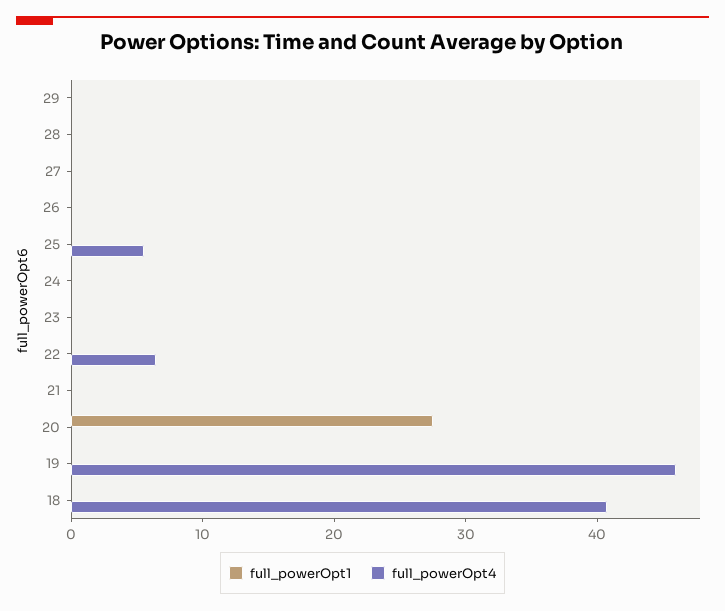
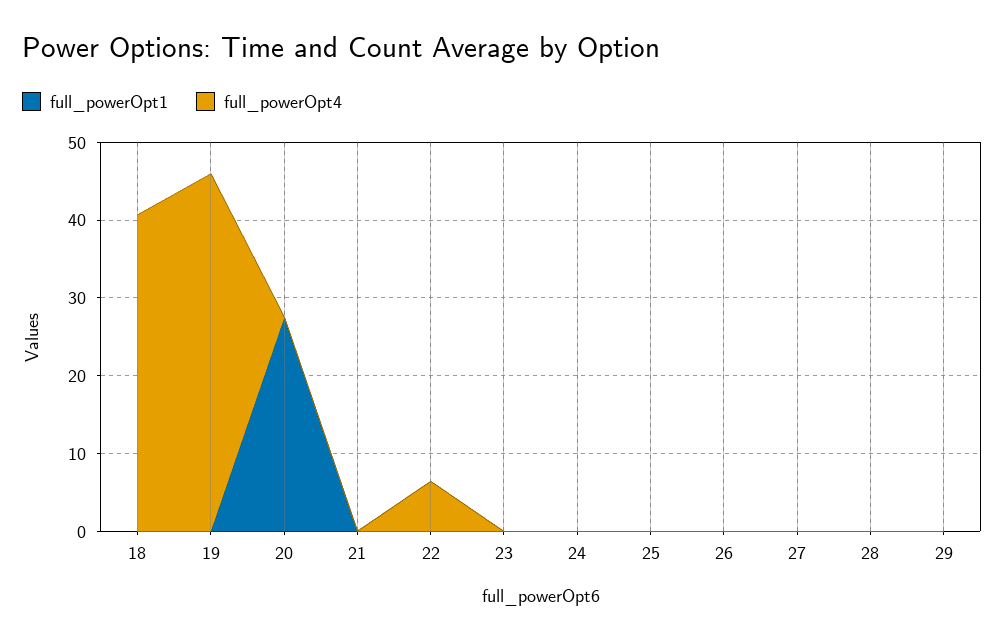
full_powerOpt4, 25: 6 -> 0

